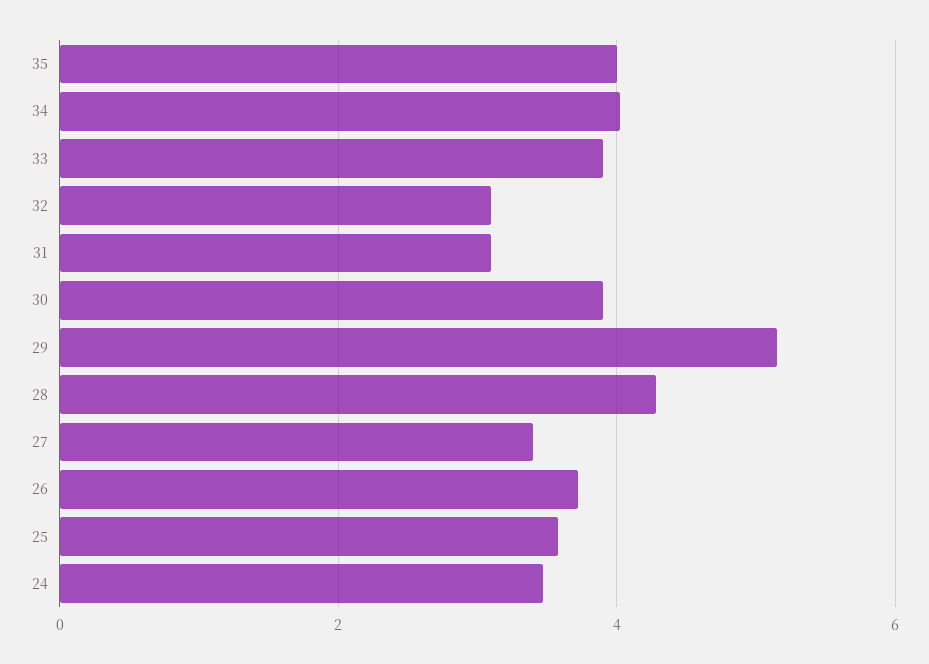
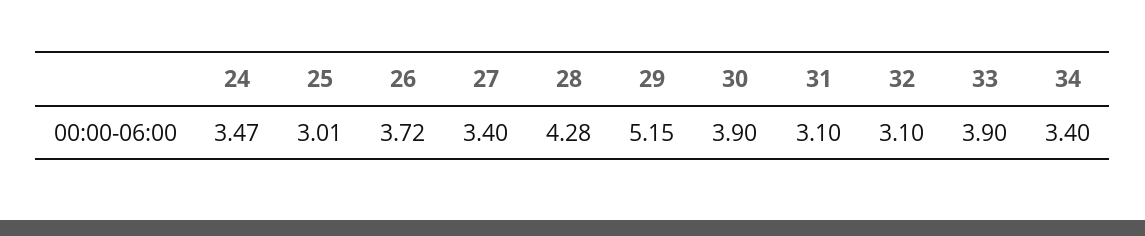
35: 4 -> none
34: 4 -> 3.4
25: 3.6 -> 3.01

